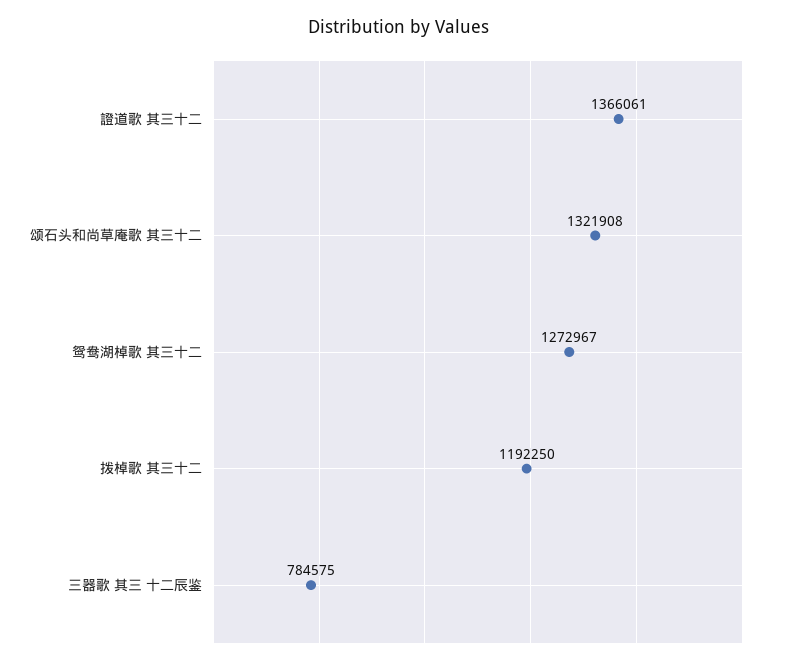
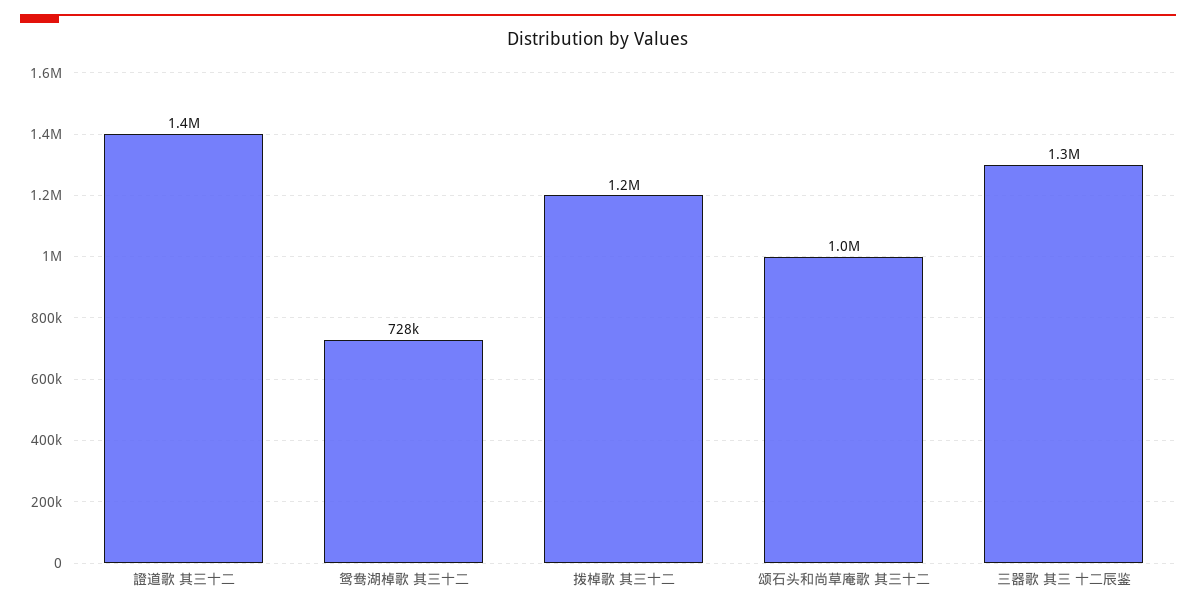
颂石头和尚草庵歌 其三十二: 1321908 -> 1000000
鸳鸯湖棹歌 其三十二: 1272967 -> 728000
三器歌 其三 十二辰鉴: 784575 -> 1300000

